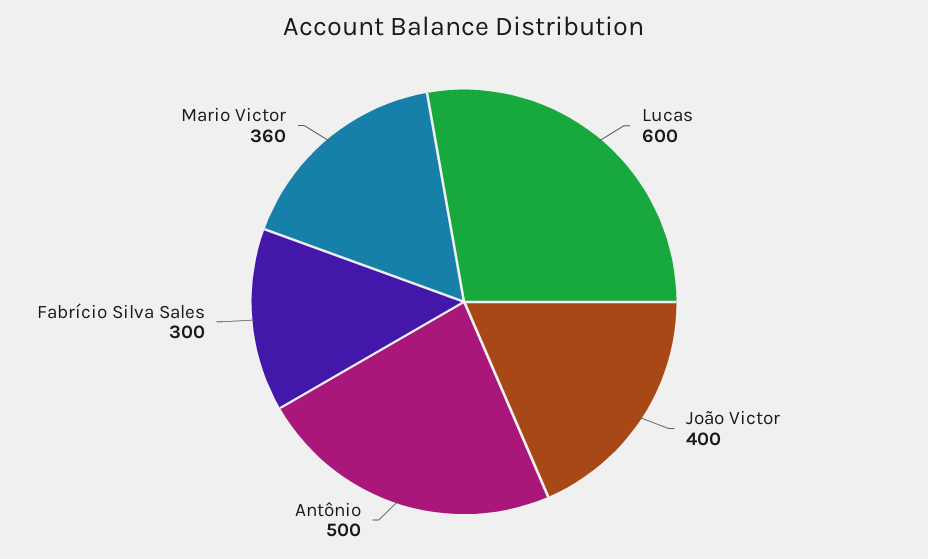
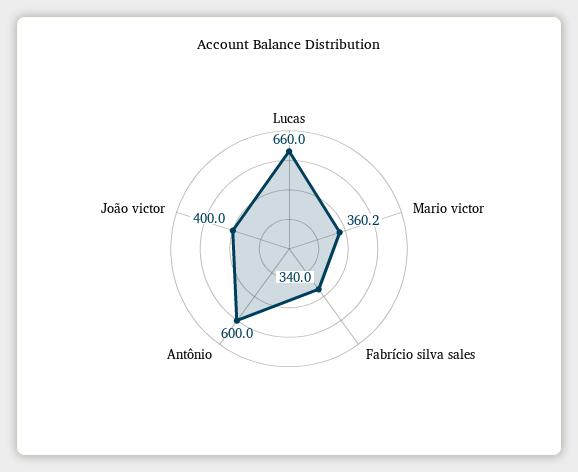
Lucas: 600 -> 660
Antônio: 500 -> 600
Fabrício Silva Sales: 300 -> 340

